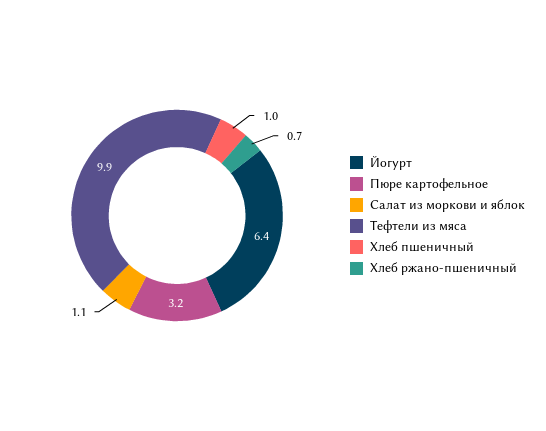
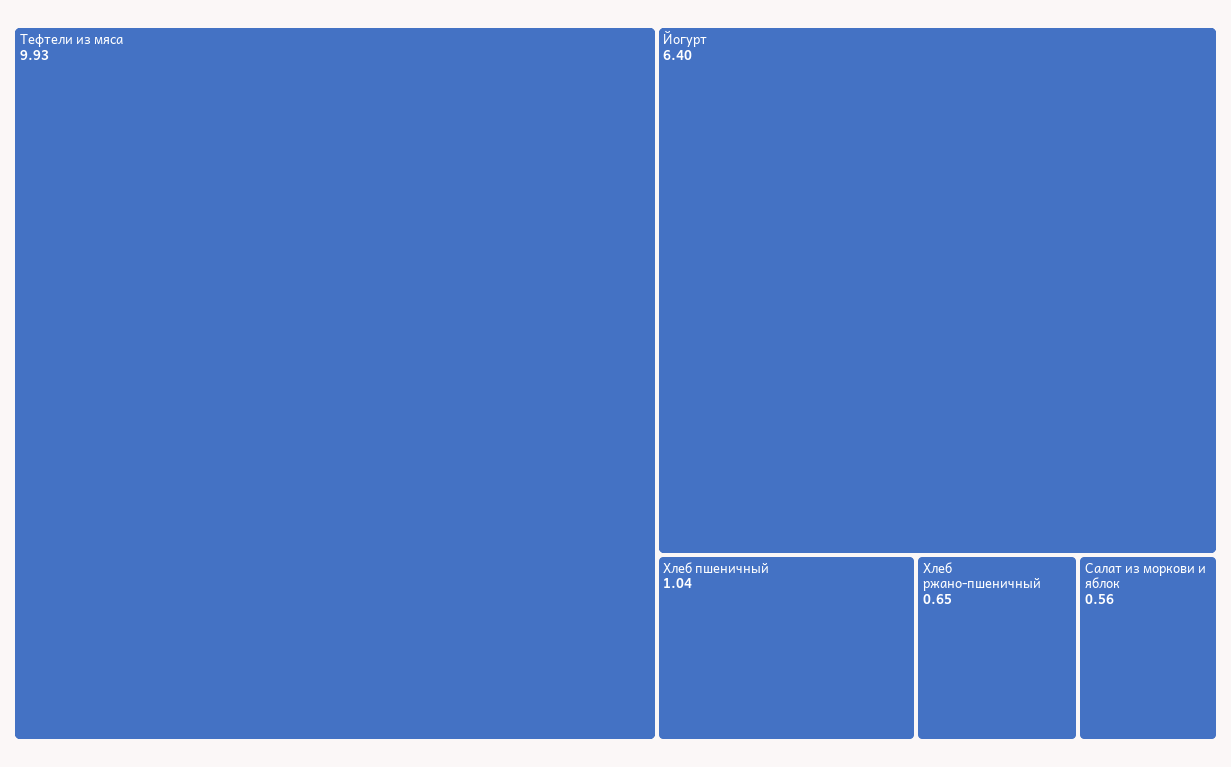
Пюре картофельное: 3.2 -> none
Салат из моркови и яблок: 1.1 -> 0.56

